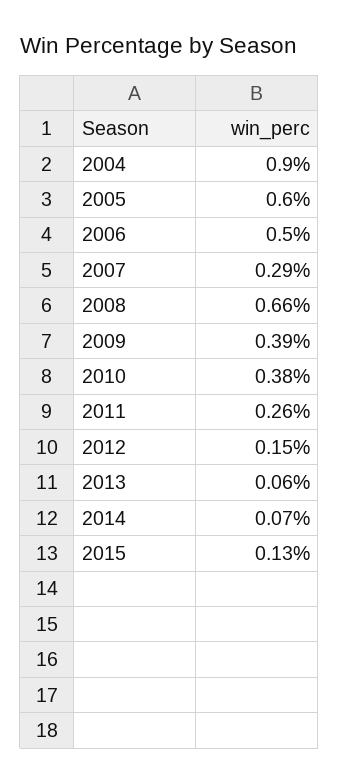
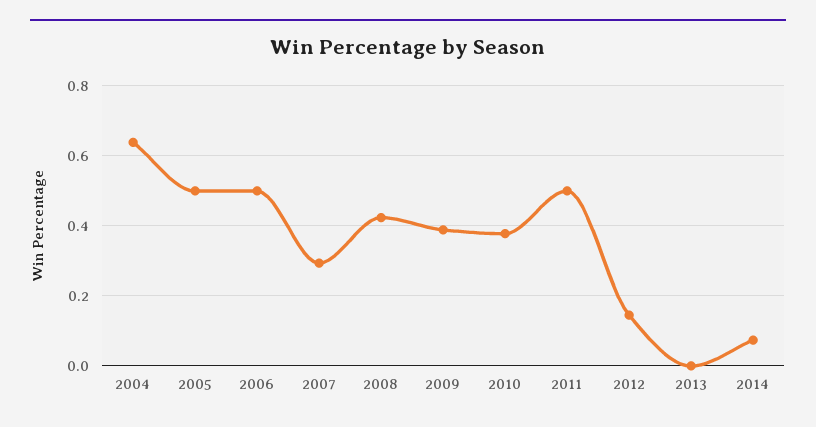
2004: 0.9 -> 0.64
2005: 0.6 -> 0.5
2008: 0.66 -> 0.42
2011: 0.26 -> 0.5
2013: 0.06 -> 0
2015: 0.13 -> none

